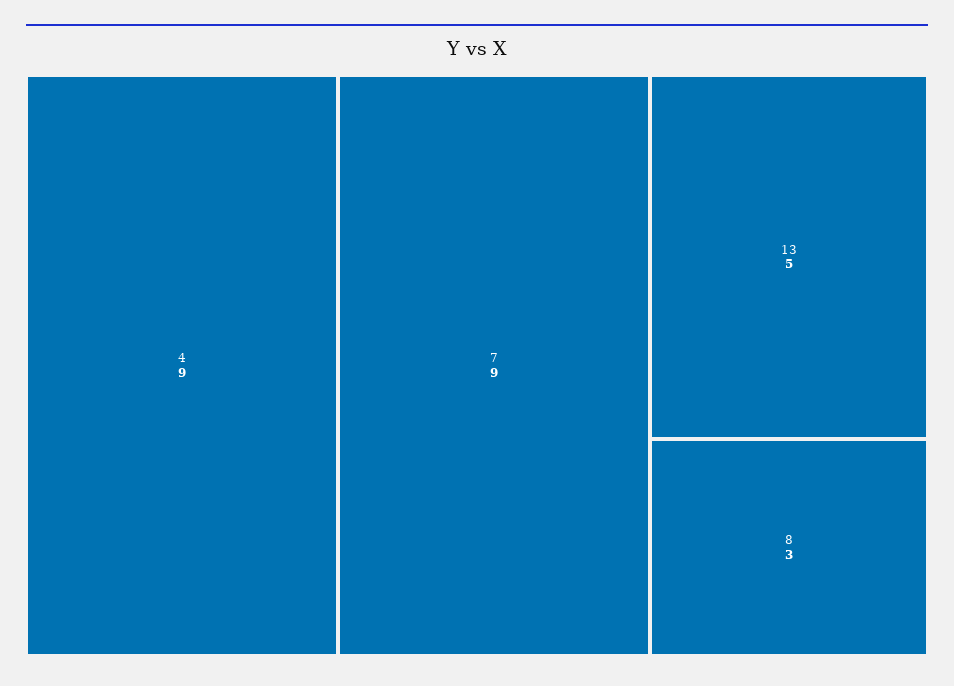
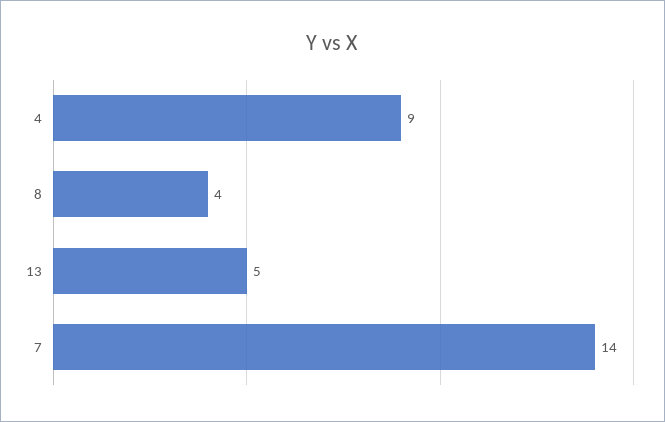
7: 9 -> 14
8: 3 -> 4

